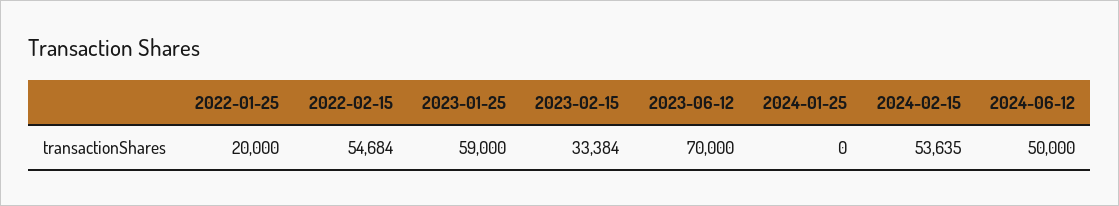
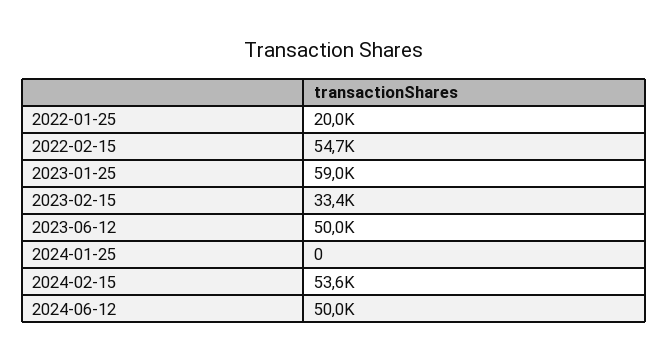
2023-06-12: 70000 -> 50000

